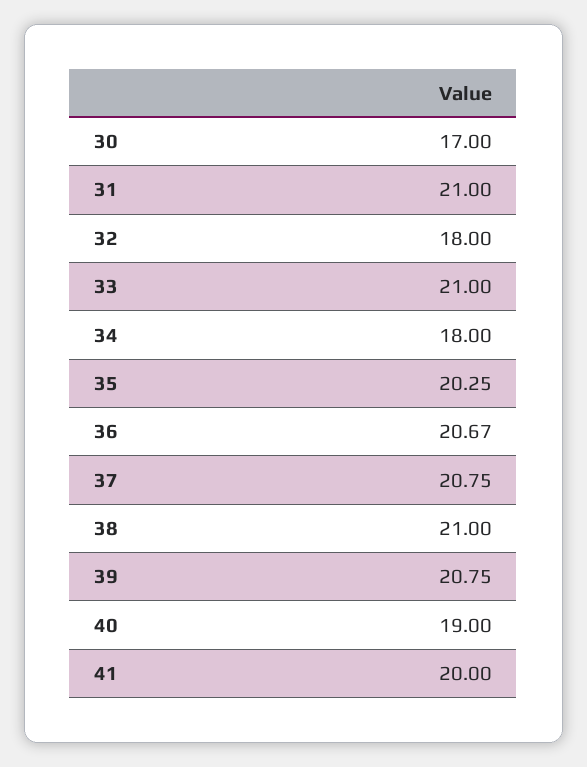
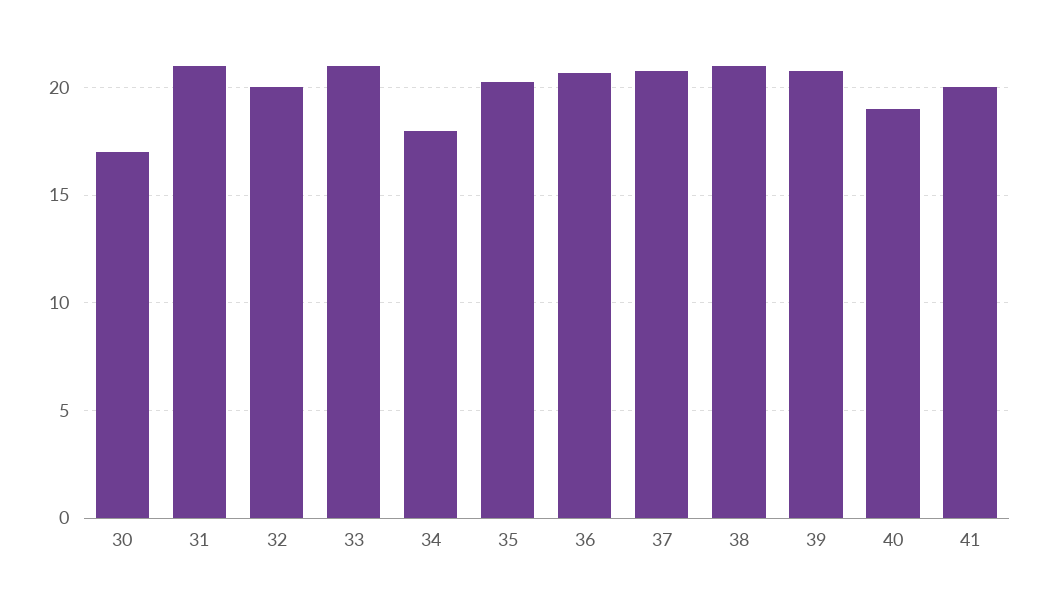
32: 18 -> 20

